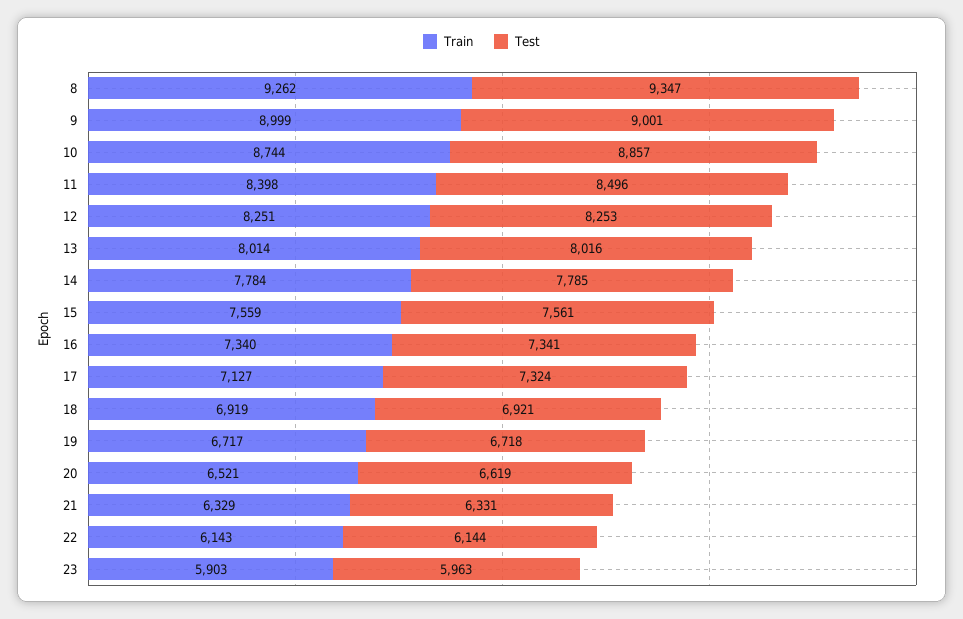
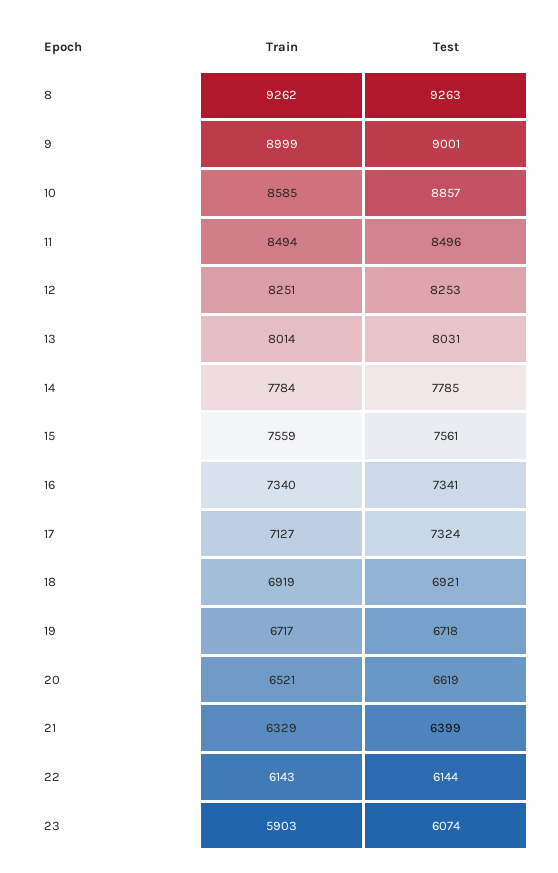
Test, 8: 9347 -> 9263
Train, 10: 8744 -> 8585
Train, 11: 8398 -> 8494
Test, 13: 8016 -> 8031
Test, 21: 6331 -> 6399
Test, 23: 5963 -> 6074

